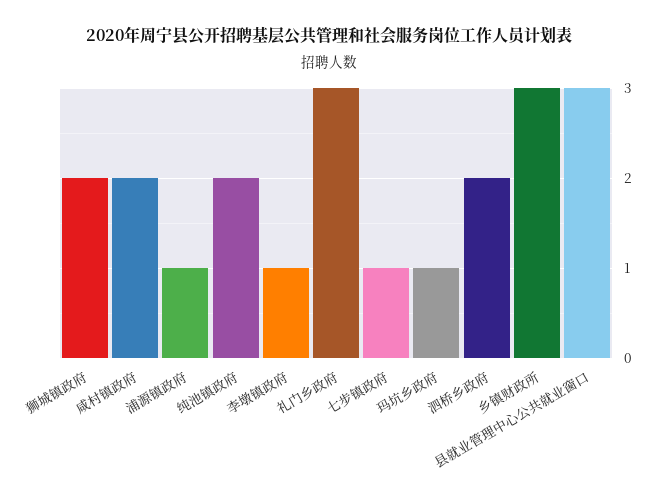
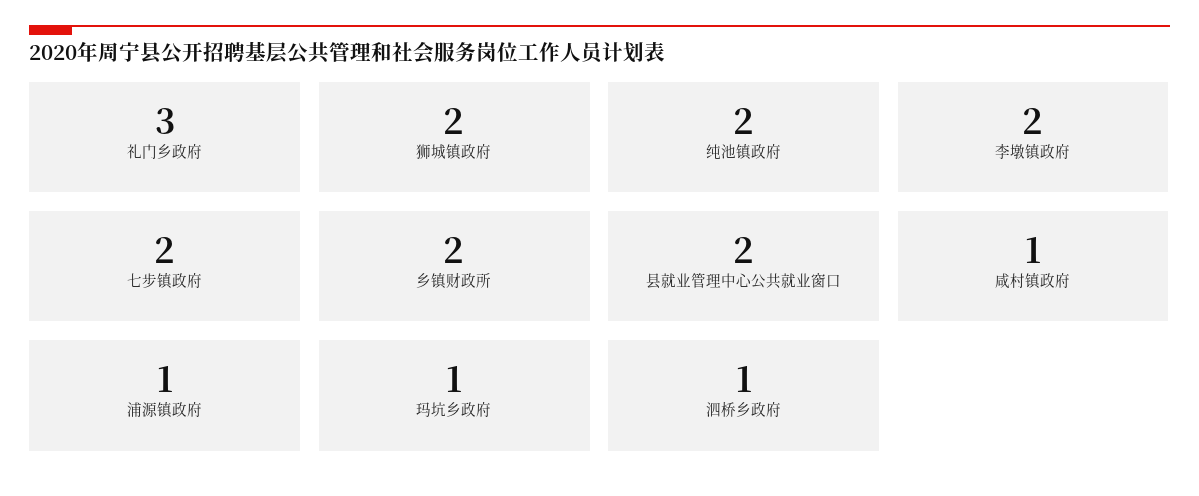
咸村镇政府: 2 -> 1
李墩镇政府: 1 -> 2
七步镇政府: 1 -> 2
泗桥乡政府: 2 -> 1
乡镇财政所: 3 -> 2
县就业管理中心公共就业窗口: 3 -> 2

